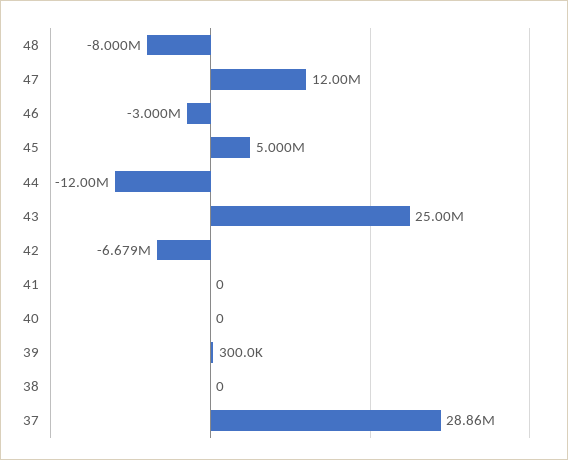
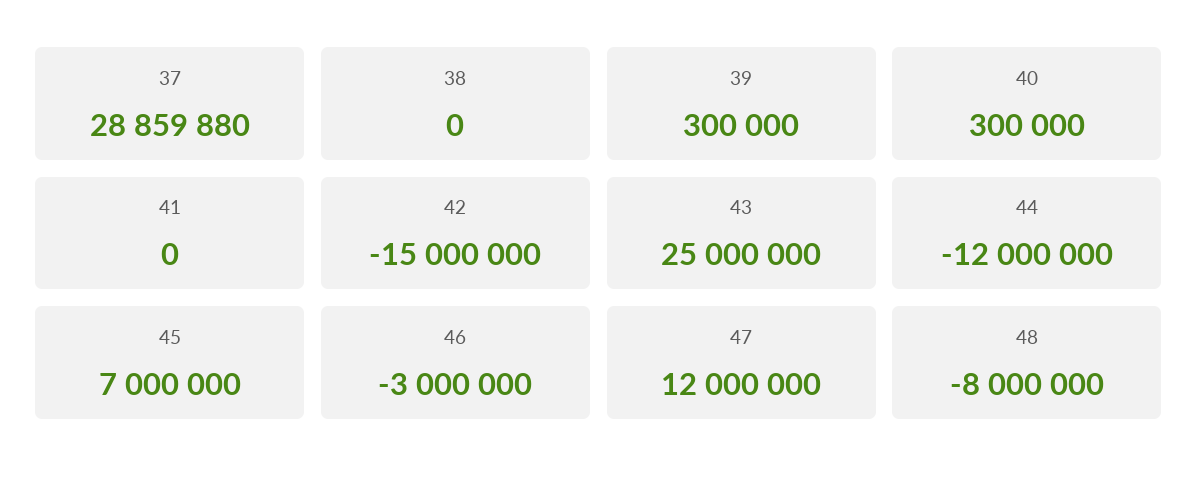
45: 5000000 -> 7000000
42: -6679000 -> -15000000
40: 0 -> 300000

